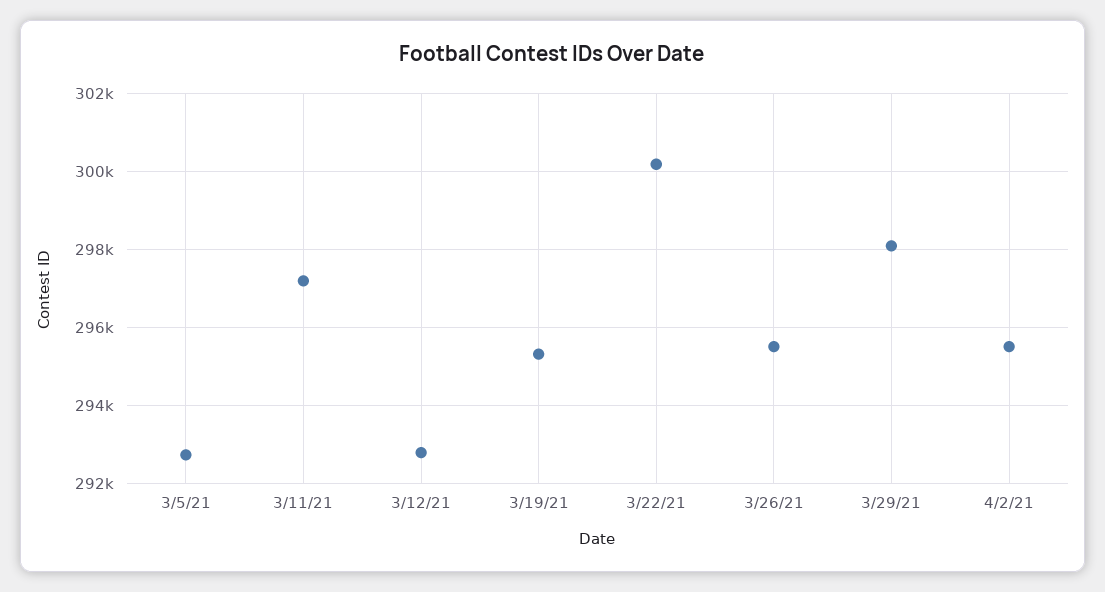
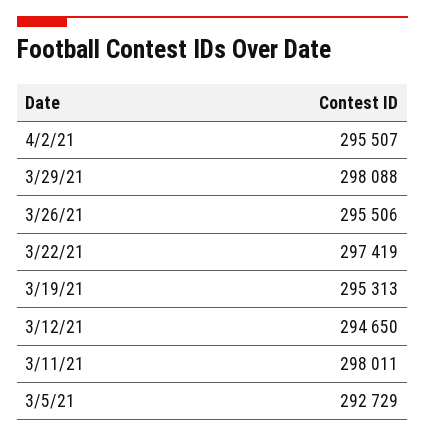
3/11/21: 297200 -> 298011
3/12/21: 292800 -> 294650
3/22/21: 300200 -> 297419

